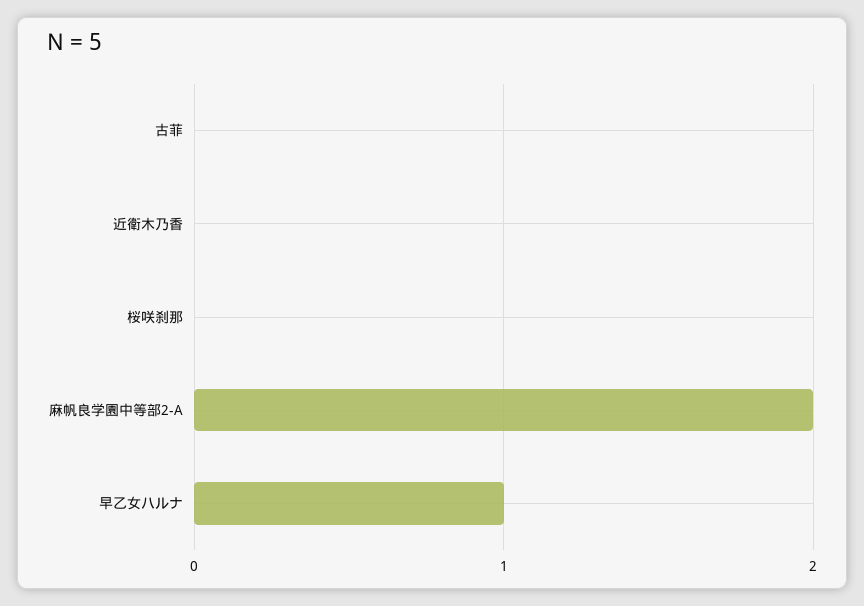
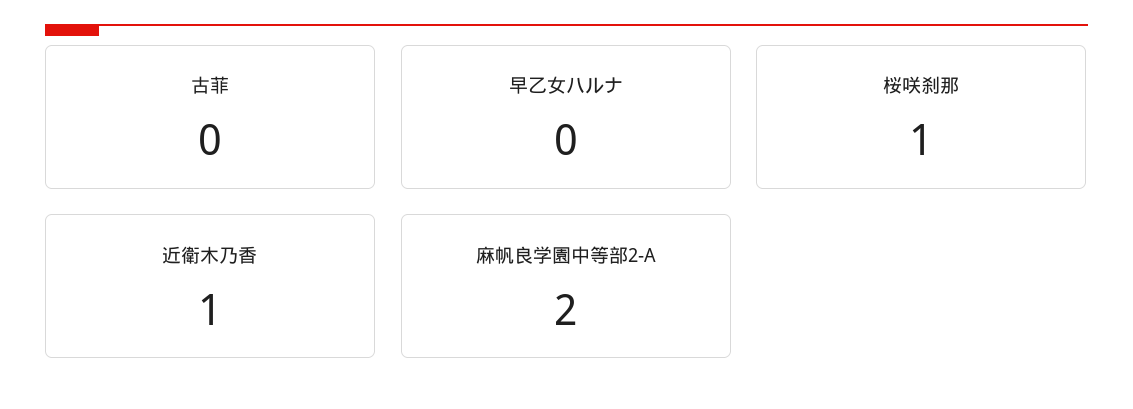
近衛木乃香: 0 -> 1
桜咲刹那: 0 -> 1
早乙女ハルナ: 1 -> 0

